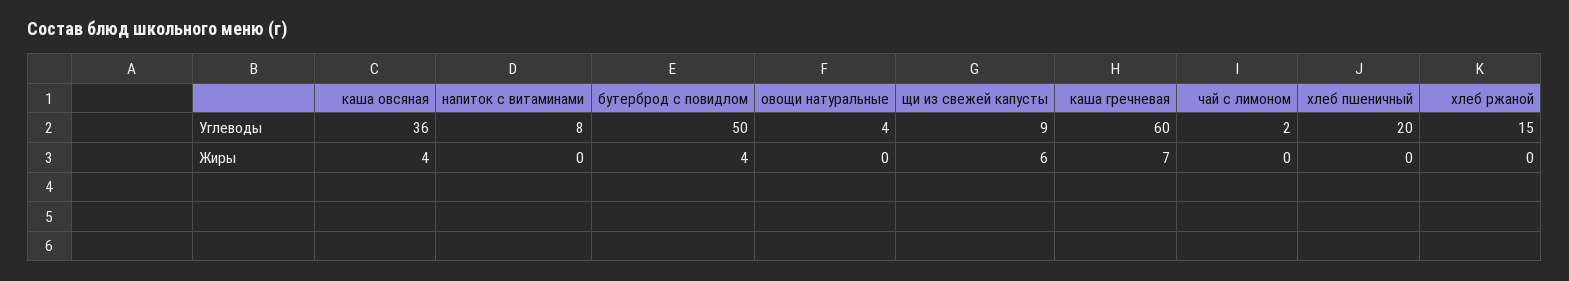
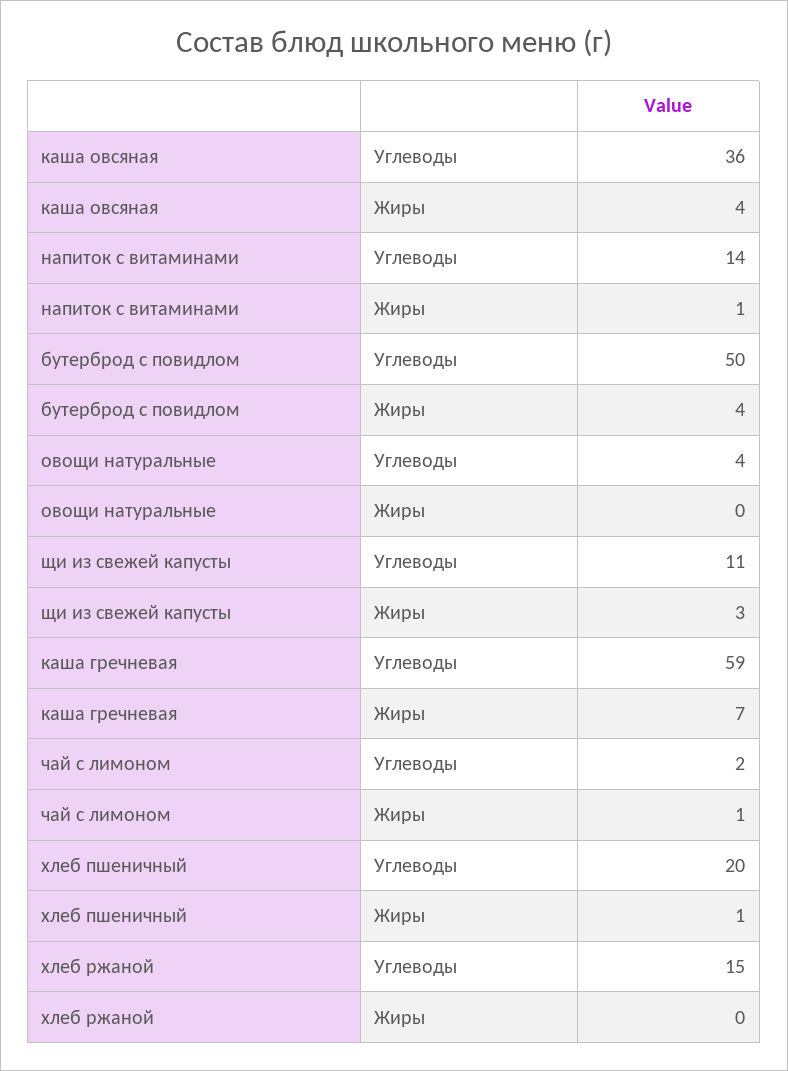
напиток с витаминами, Углеводы: 8 -> 14
щи из свежей капусты, Углеводы: 9 -> 11
каша гречневая, Углеводы: 60 -> 59
напиток с витаминами, Жиры: 0 -> 1
щи из свежей капусты, Жиры: 6 -> 3
чай с лимоном, Жиры: 0 -> 1
хлеб пшеничный, Жиры: 0 -> 1

